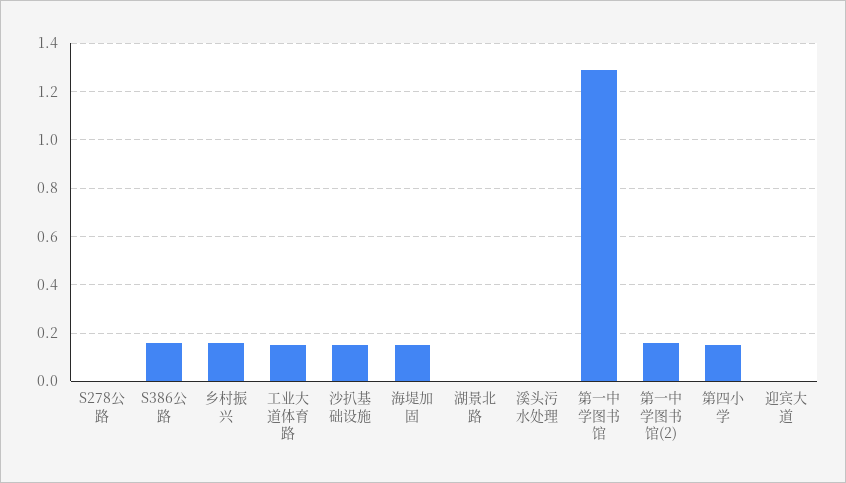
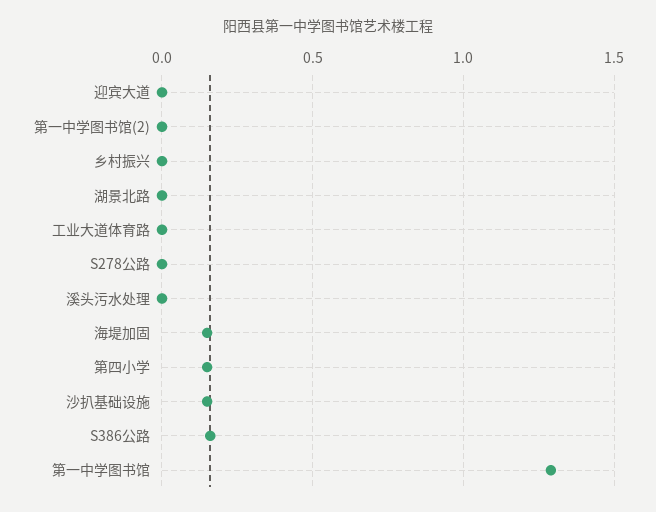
乡村振兴: 0.15 -> 0
工业大道体育路: 0.15 -> 0
第一中学图书馆(2): 0.15 -> 0

